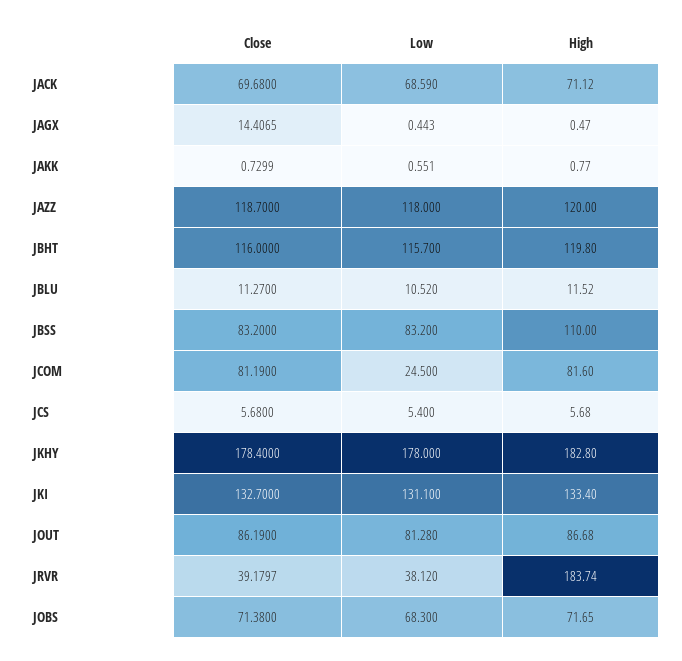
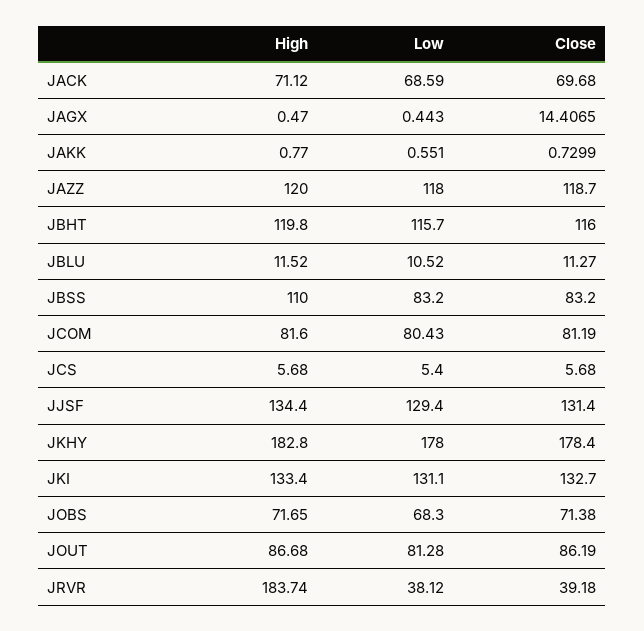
Low, JCOM: 24.5 -> 80.43
Close, JRVR: 39.1797 -> 39.18
High, JJSF: none -> 134.4
Low, JJSF: none -> 129.4
Close, JJSF: none -> 131.4

